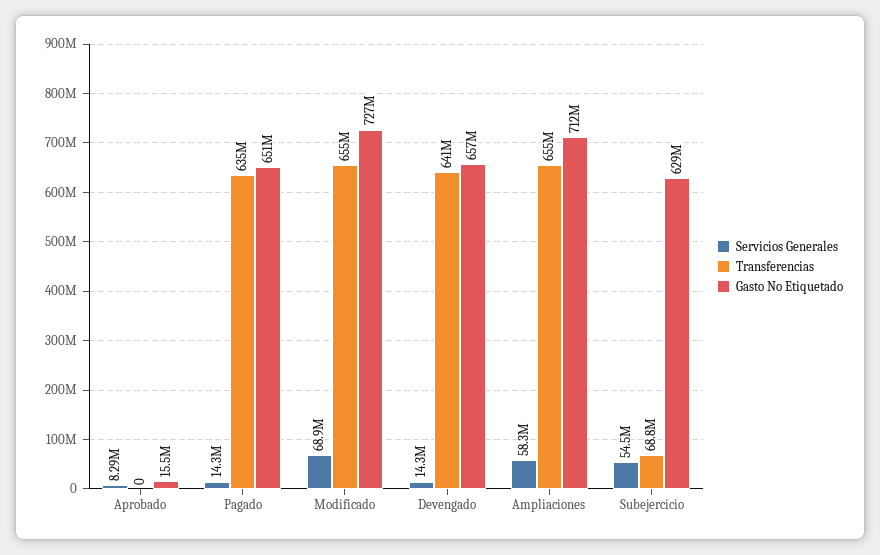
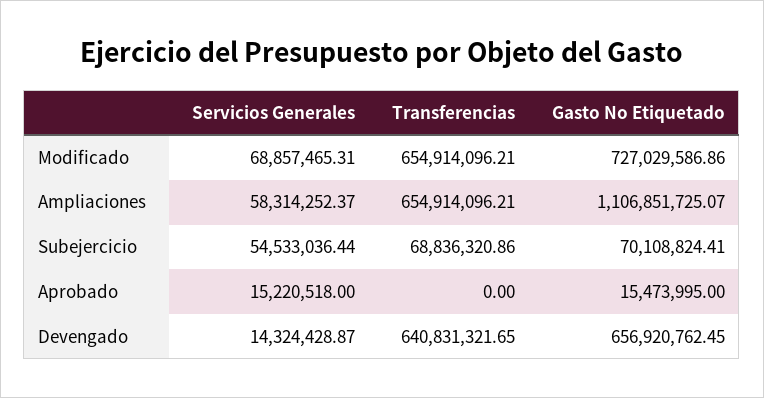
Servicios Generales, Aprobado: 8290000 -> 15220518
Servicios Generales, Pagado: 14300000 -> none
Transferencias, Pagado: 635000000 -> none
Gasto No Etiquetado, Pagado: 651000000 -> none
Gasto No Etiquetado, Ampliaciones: 712000000 -> 1106851725.07
Gasto No Etiquetado, Subejercicio: 629000000 -> 70108824.41

